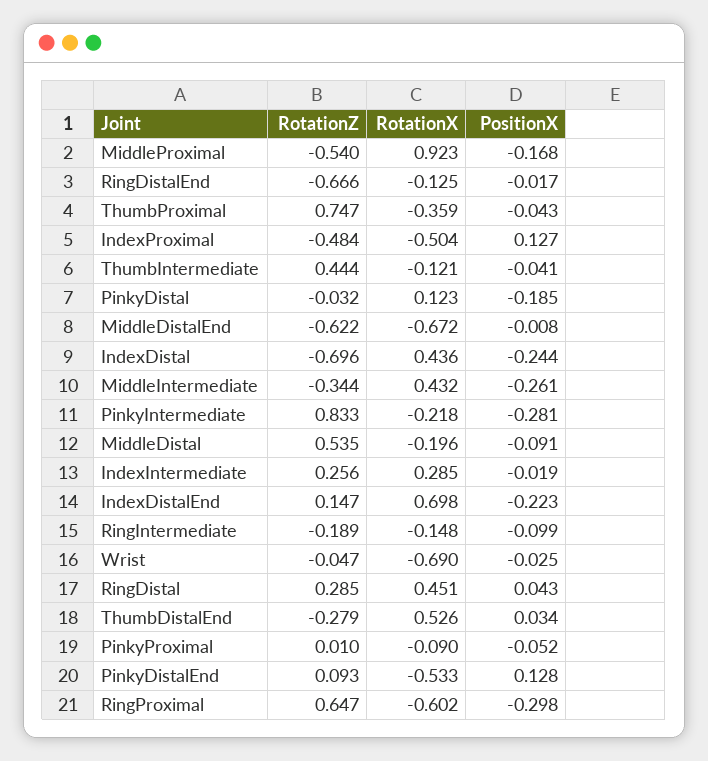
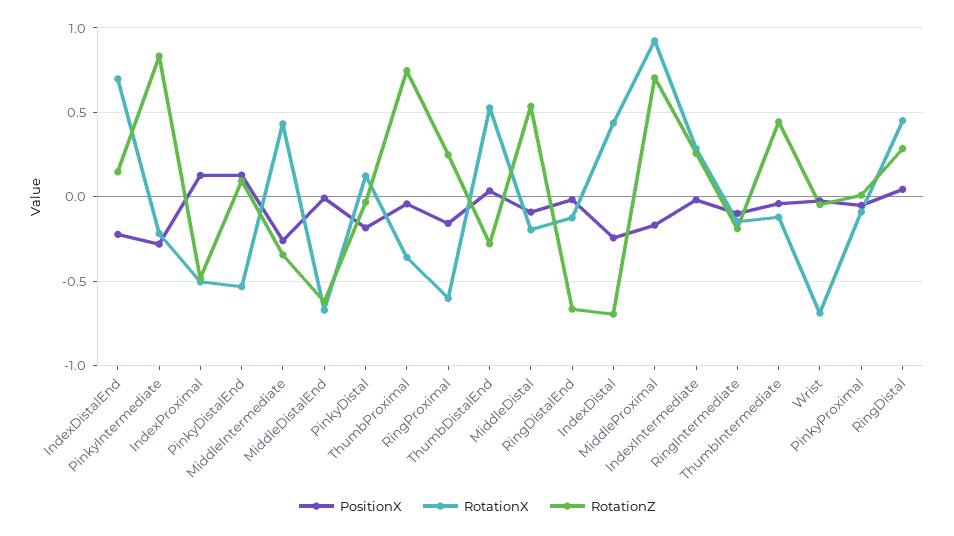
RotationZ, MiddleProximal: -0.54 -> 0.7
RotationZ, RingProximal: 0.647 -> 0.25
PositionX, RingProximal: -0.298 -> -0.15

